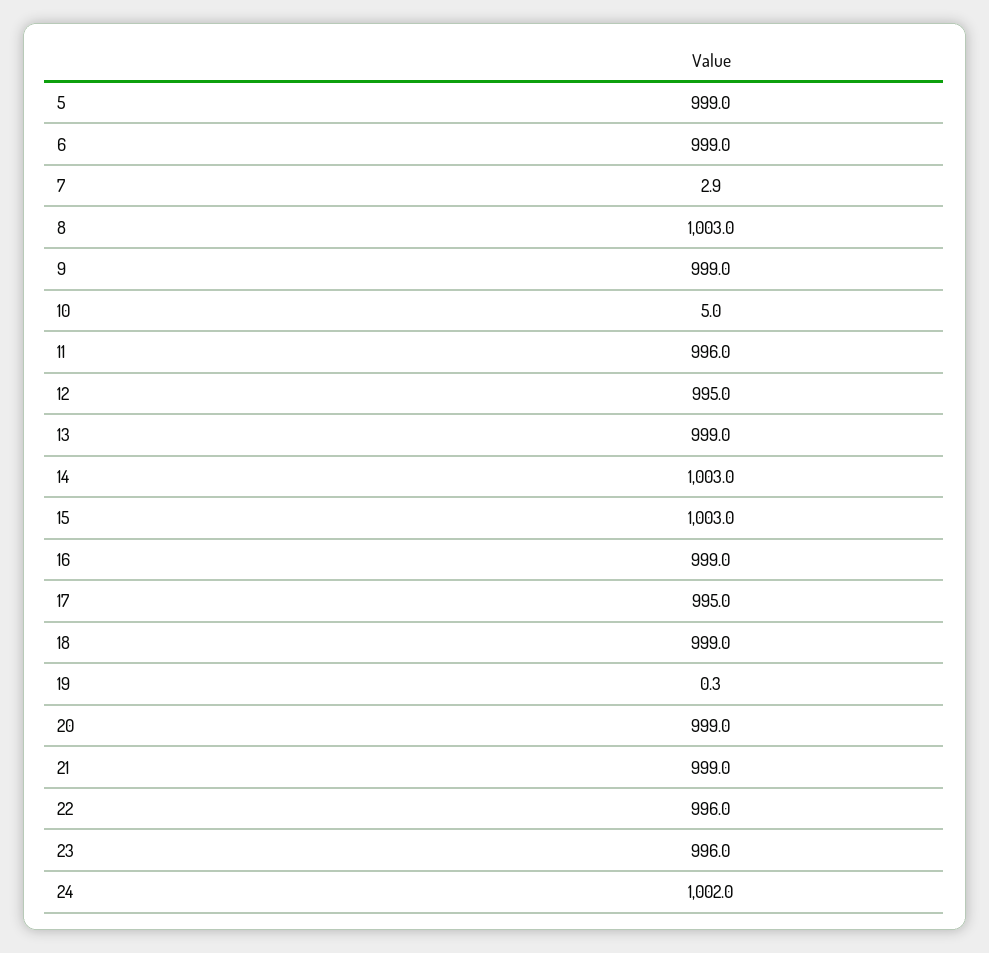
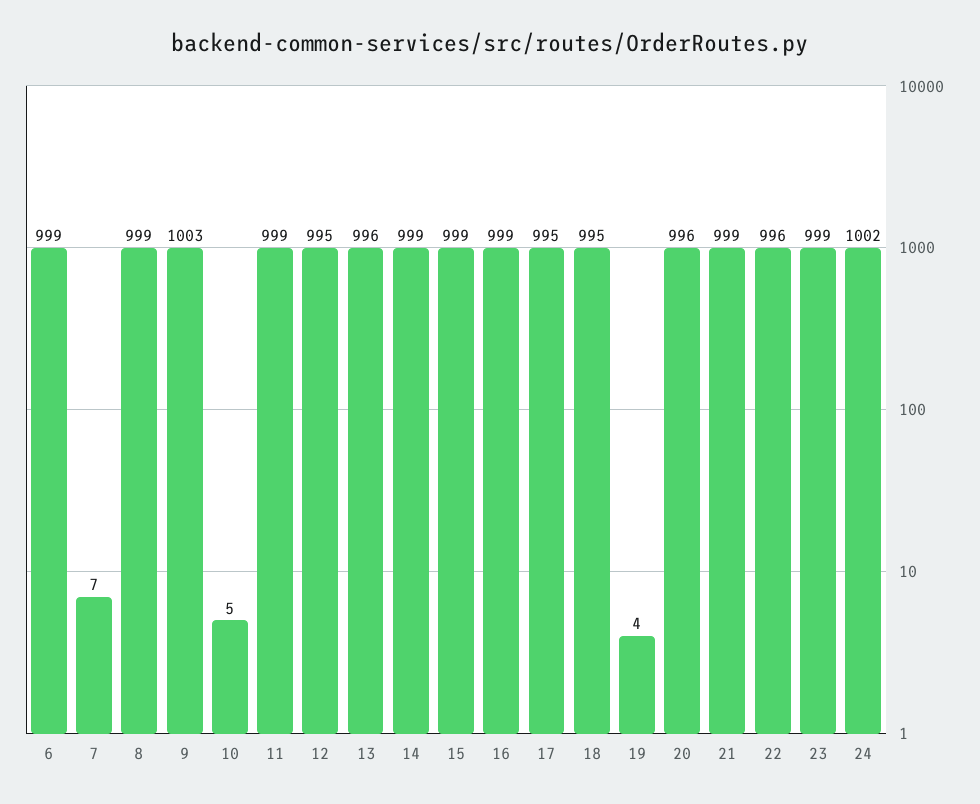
5: 999 -> none
7: 2.9 -> 7
8: 1003 -> 999
9: 999 -> 1003
11: 996 -> 999
13: 999 -> 996
14: 1003 -> 999
15: 1003 -> 999
18: 999 -> 995
19: 0.3 -> 4
20: 999 -> 996
23: 996 -> 999

